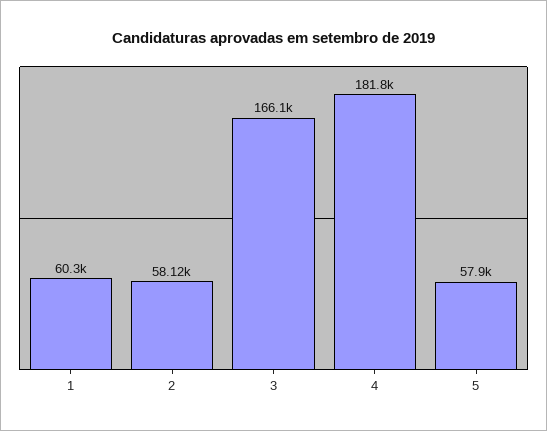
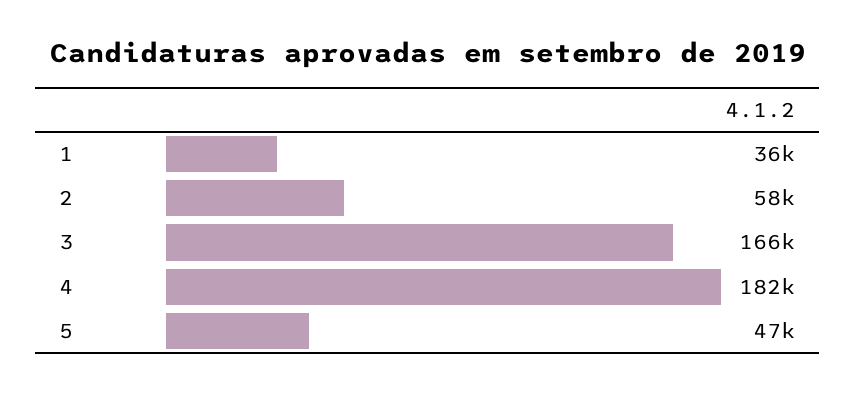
1: 60300 -> 36000
5: 57900 -> 47000

